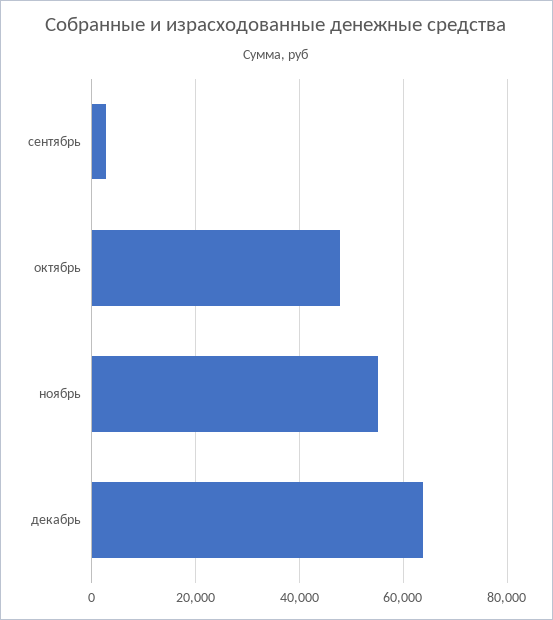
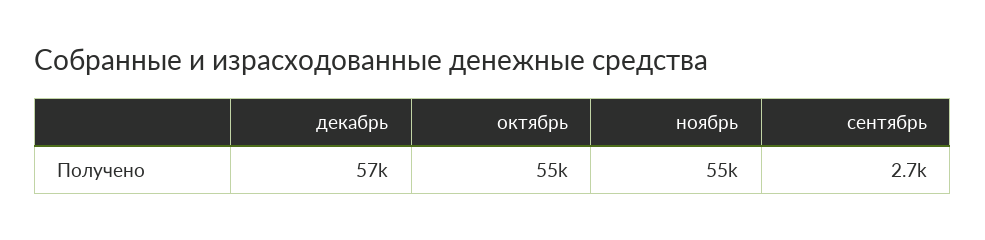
октябрь: 48000 -> 55000
декабрь: 64000 -> 57000

